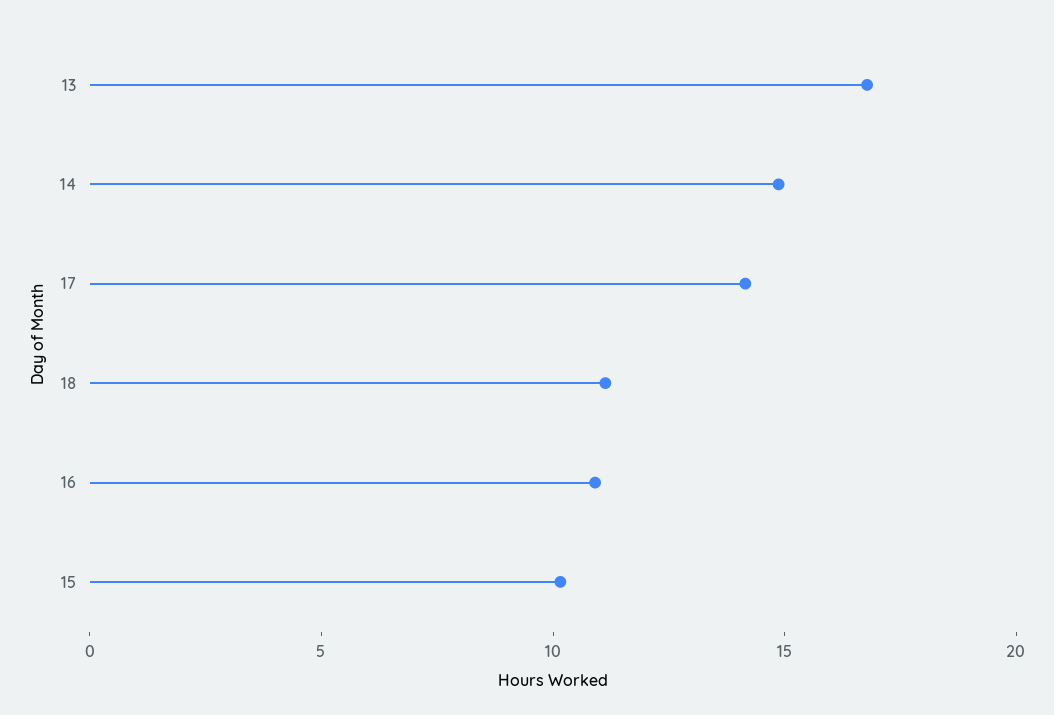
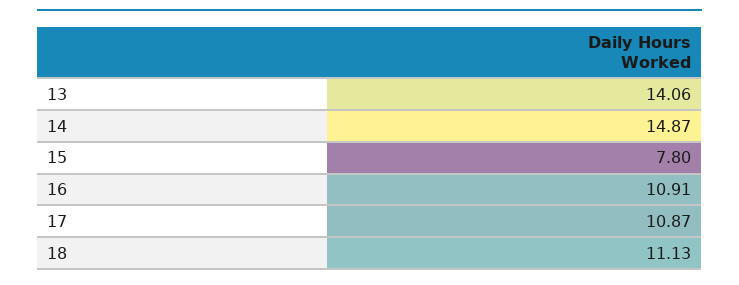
13: 17 -> 14.06
17: 14 -> 10.87
15: 10 -> 7.8

